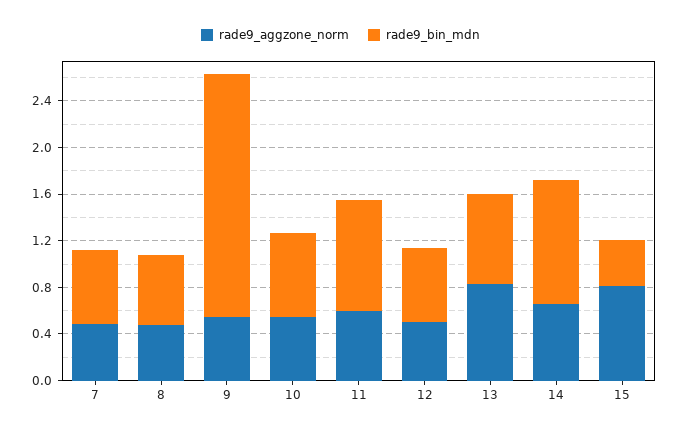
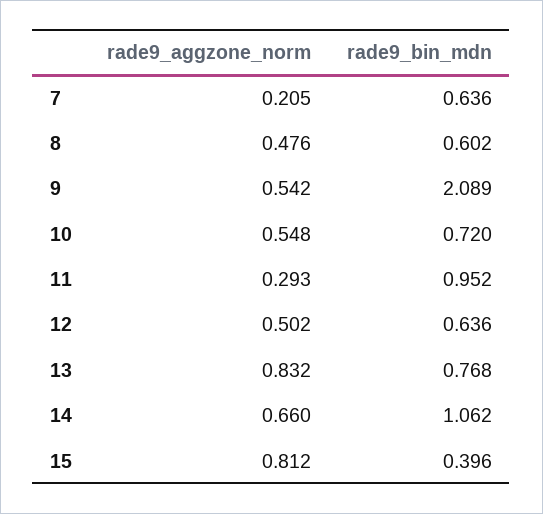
rade9_aggzone_norm, 7: 0.5 -> 0.205
rade9_aggzone_norm, 11: 0.6 -> 0.293

